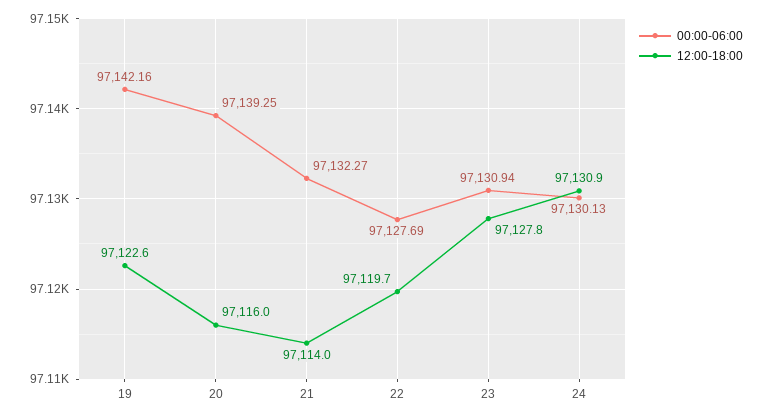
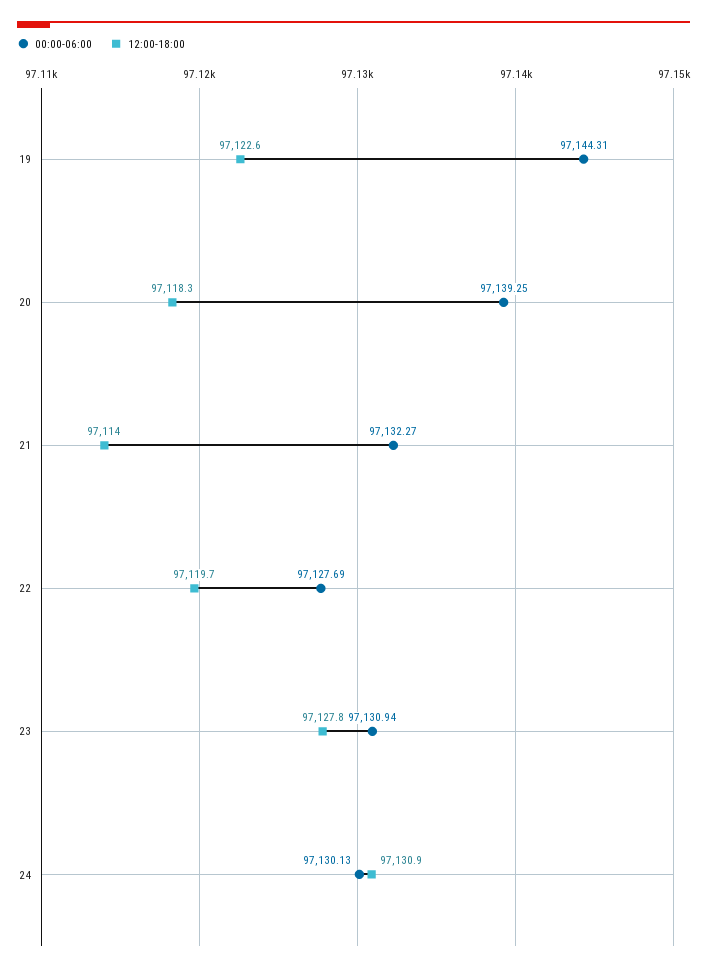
00:00-06:00, 19: 97142.16 -> 97144.31
12:00-18:00, 20: 97116 -> 97118.3

